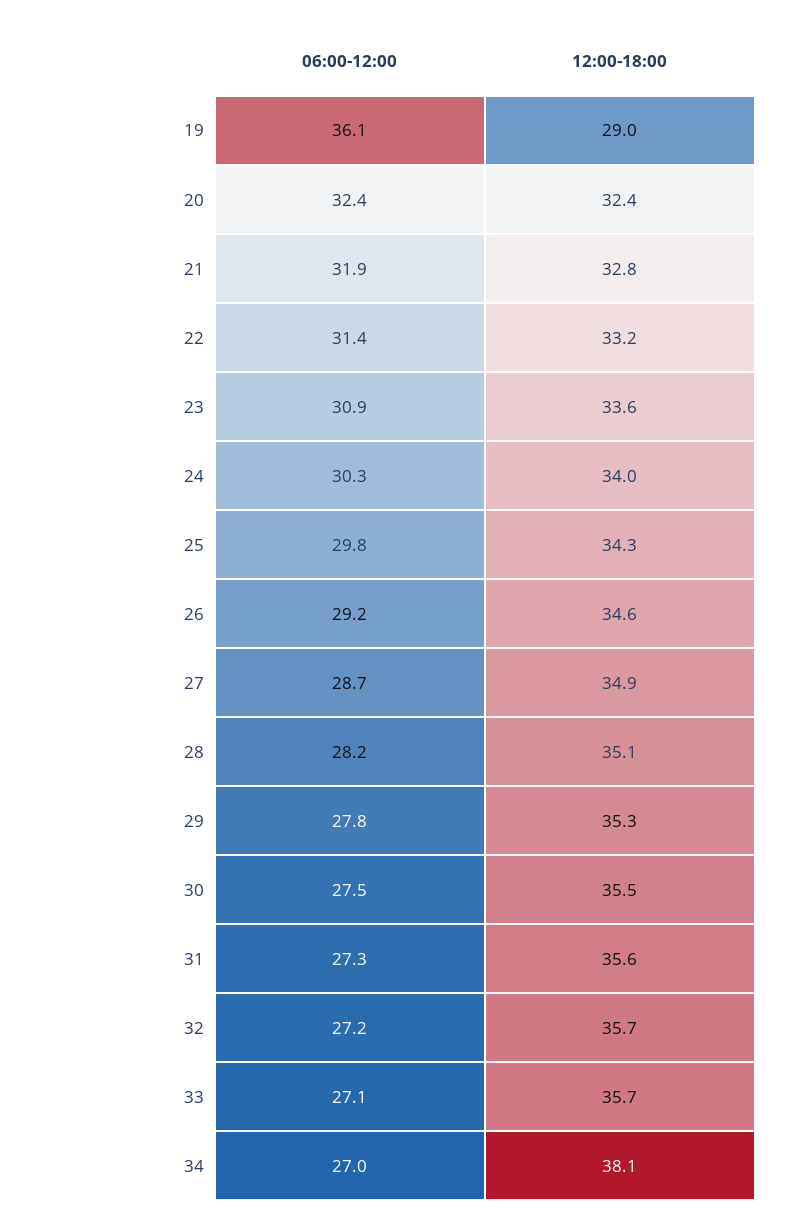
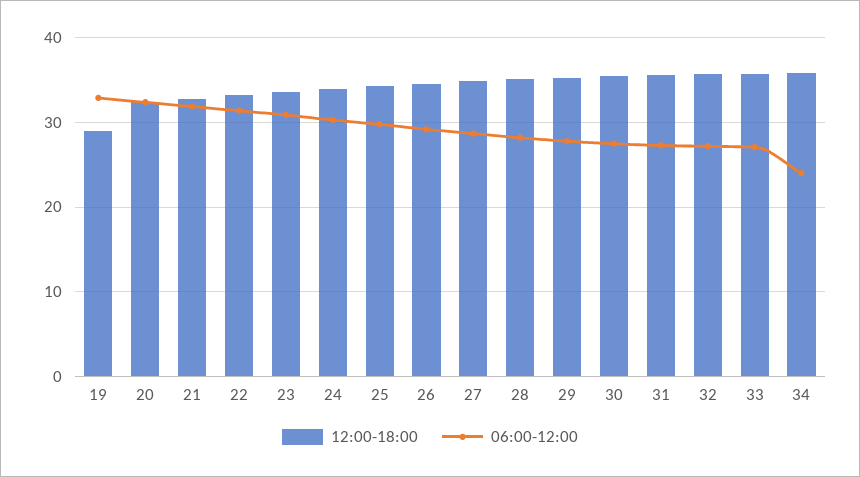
06:00-12:00, 19: 36.1 -> 33
06:00-12:00, 34: 27 -> 24
12:00-18:00, 34: 38.1 -> 36

